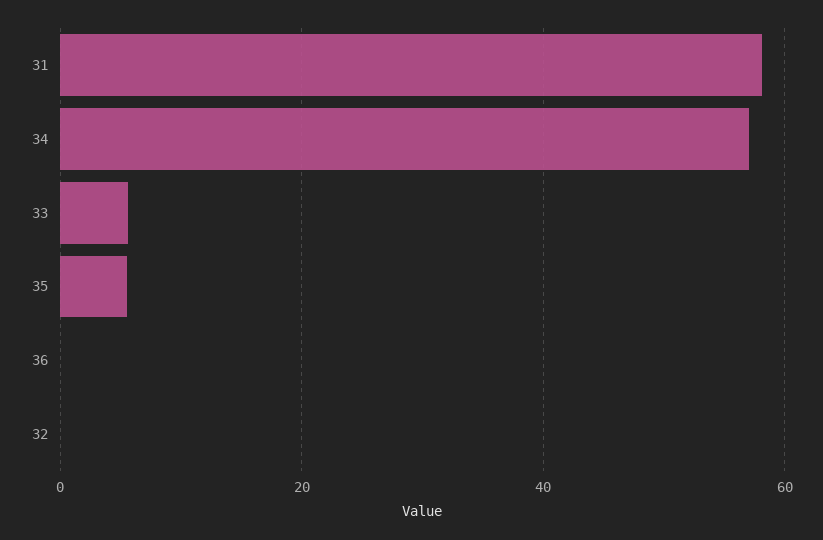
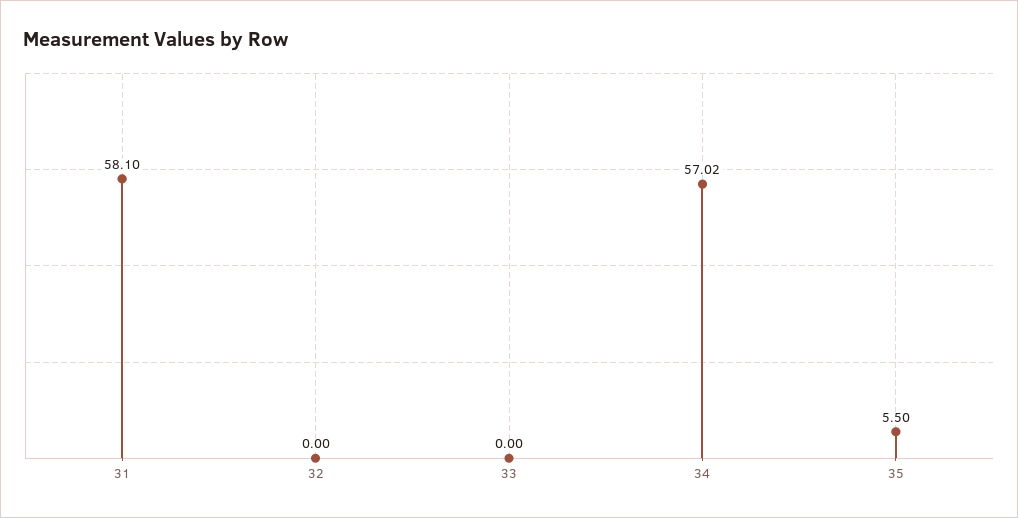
33: 6 -> 0
36: 0 -> none

